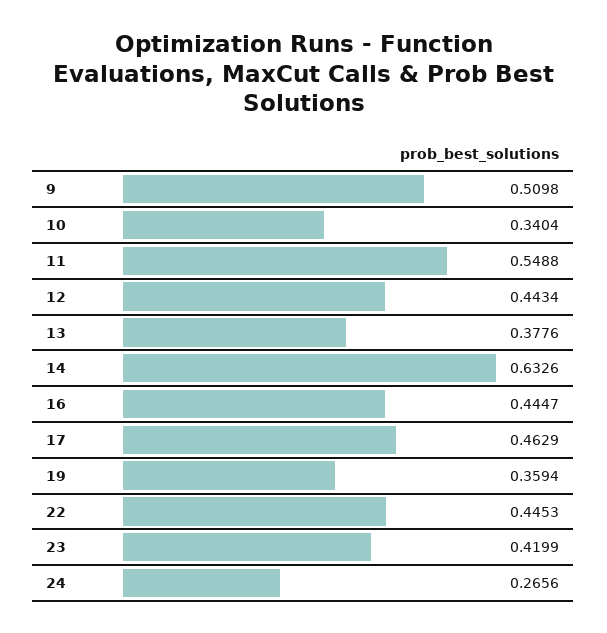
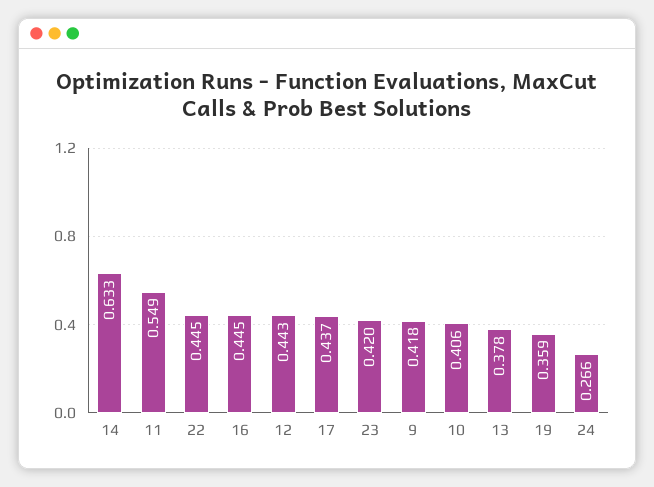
9: 0.5098 -> 0.418
10: 0.3404 -> 0.406
17: 0.4629 -> 0.437

